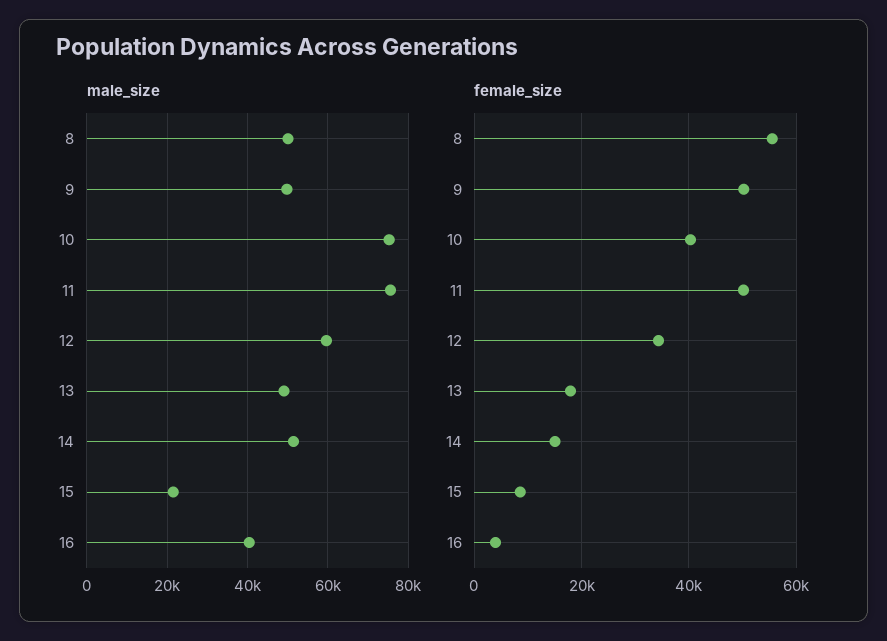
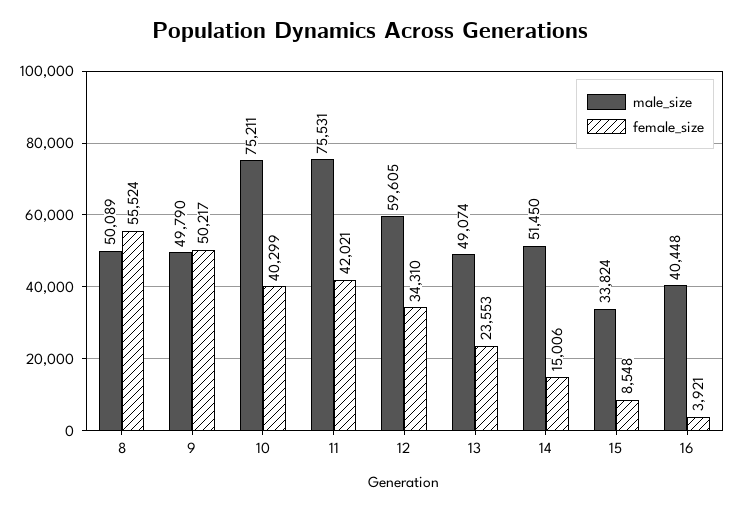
male_size, 15: 22000 -> 33824
female_size, 11: 50000 -> 42021
female_size, 13: 18000 -> 23553

